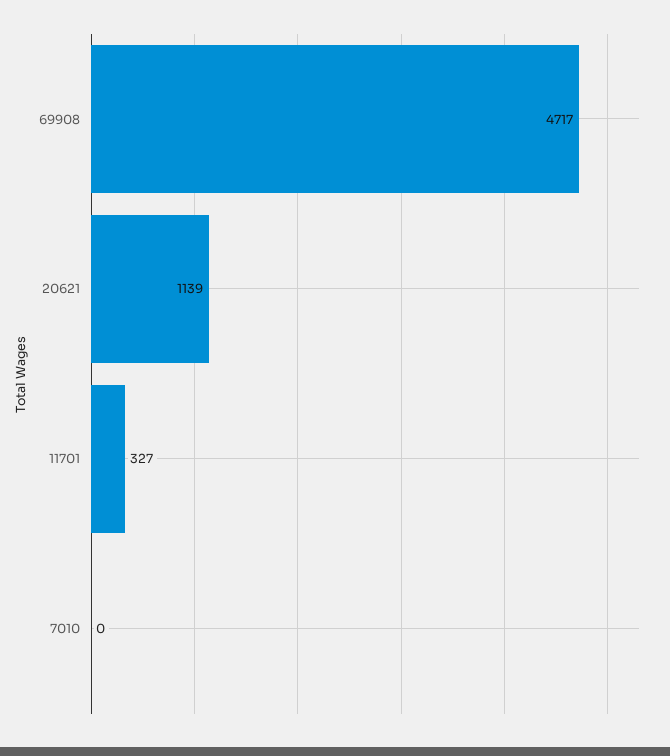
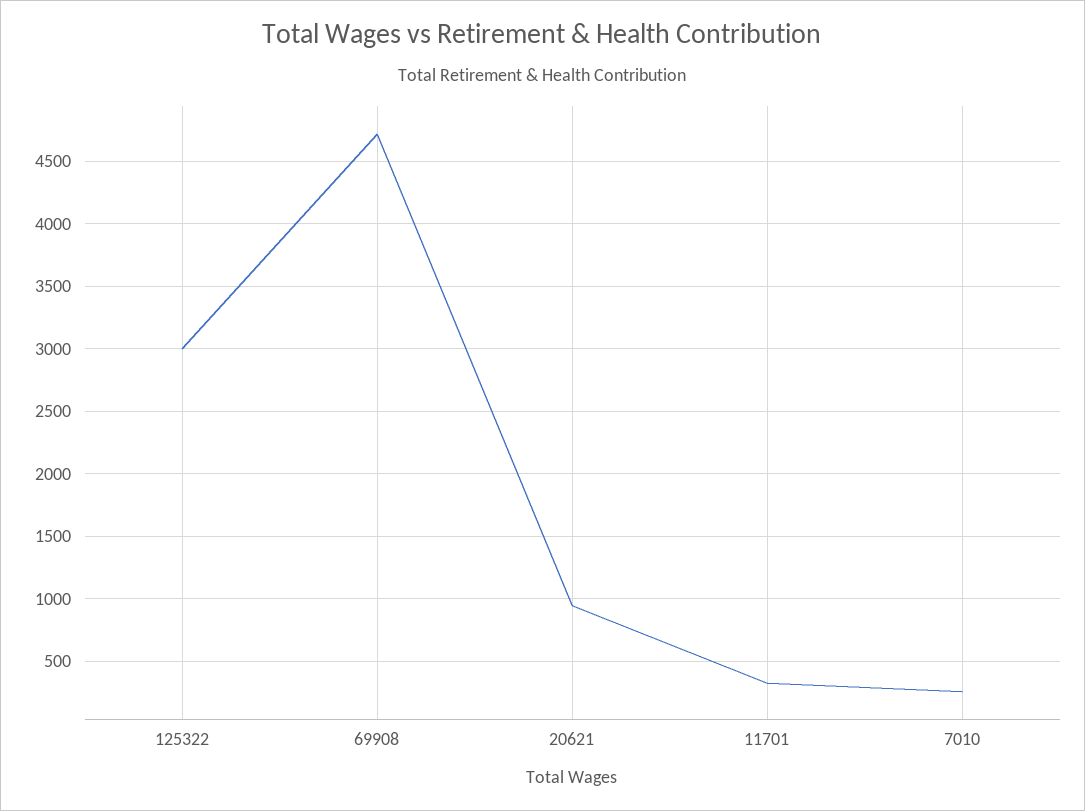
20621: 1139 -> 950
7010: 0 -> 250
125322: none -> 3000

